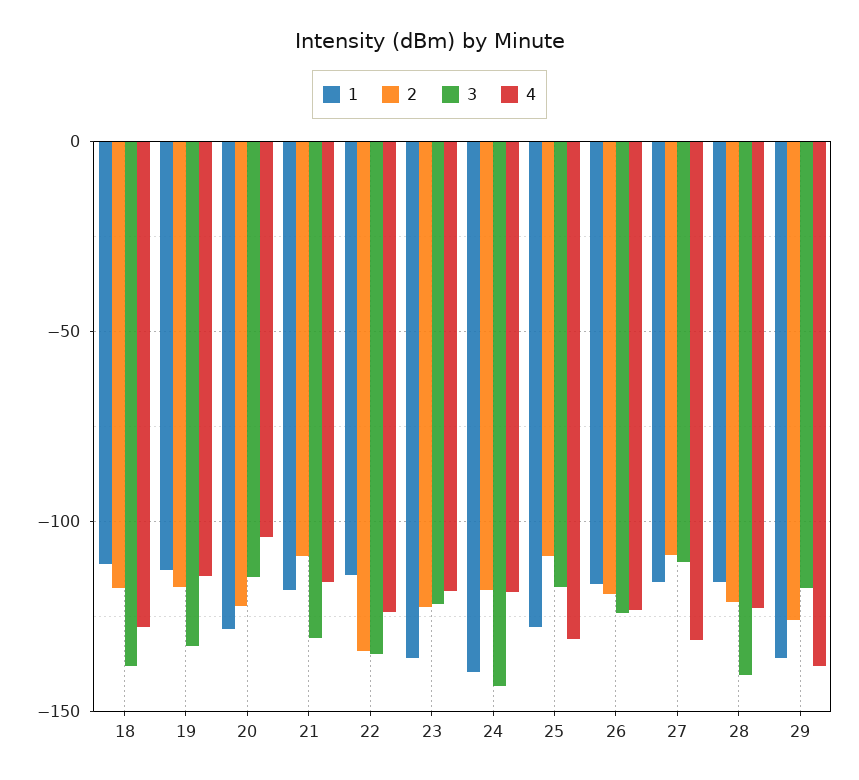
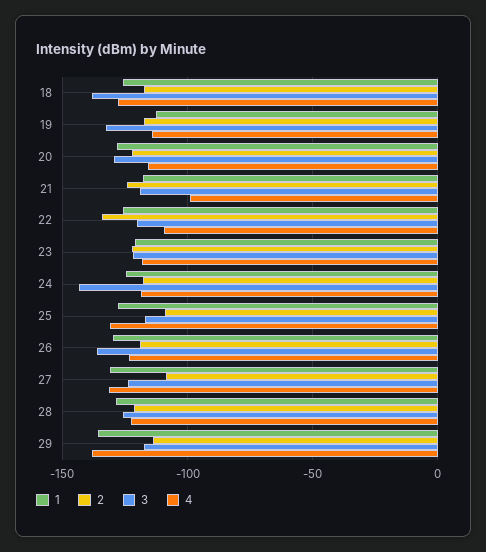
1, 18: -110 -> -125
3, 20: -115 -> -130
4, 20: -105 -> -115
2, 21: -110 -> -125
3, 21: -130 -> -120
4, 21: -115 -> -100
1, 22: -115 -> -125
3, 22: -135 -> -120
4, 22: -125 -> -110
1, 23: -135 -> -120
1, 24: -140 -> -125
1, 26: -115 -> -130
3, 26: -125 -> -135
1, 27: -115 -> -130
3, 27: -110 -> -125
1, 28: -115 -> -130
3, 28: -140 -> -125
2, 29: -125 -> -115

